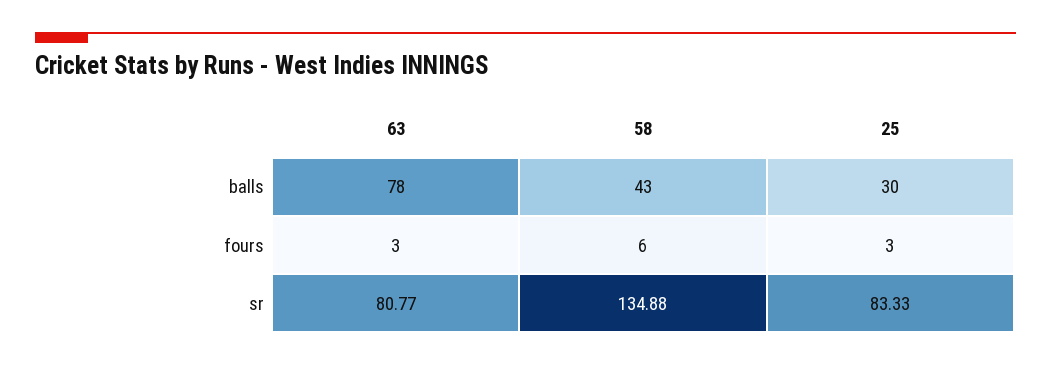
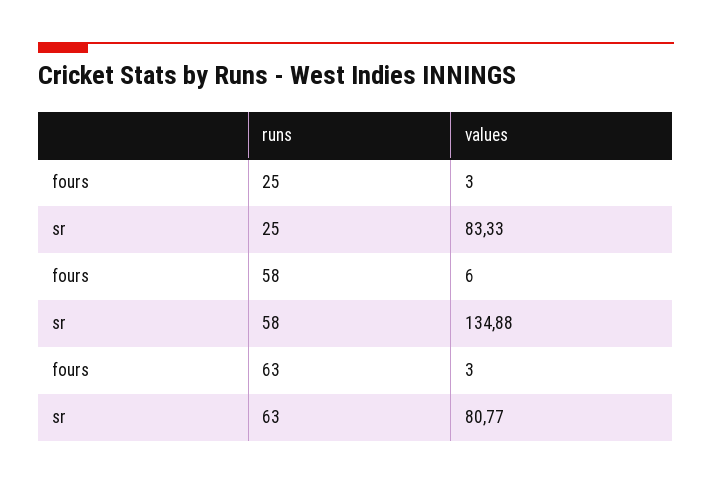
63, balls: 78 -> none
58, balls: 43 -> none
25, balls: 30 -> none

